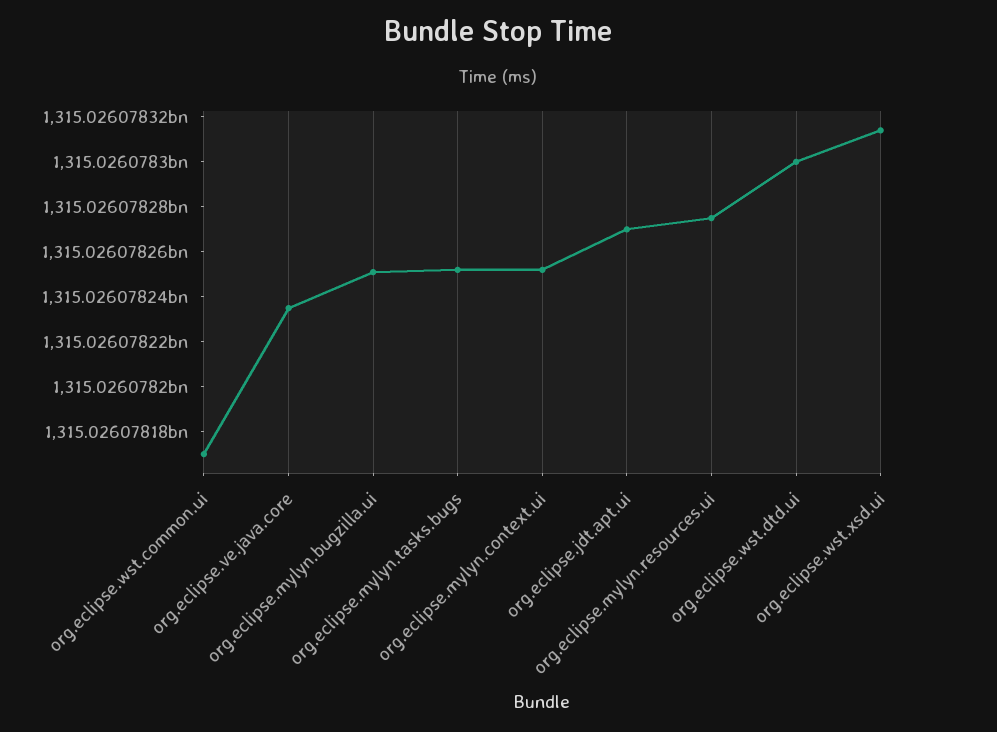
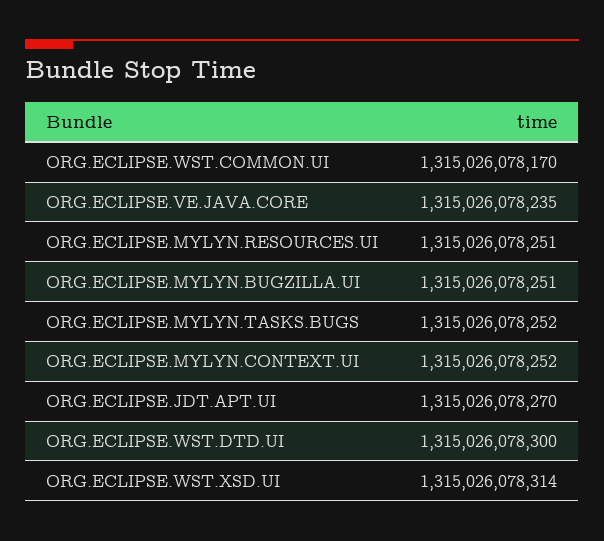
org.eclipse.mylyn.resources.ui: 1315026078275 -> 1315026078251

